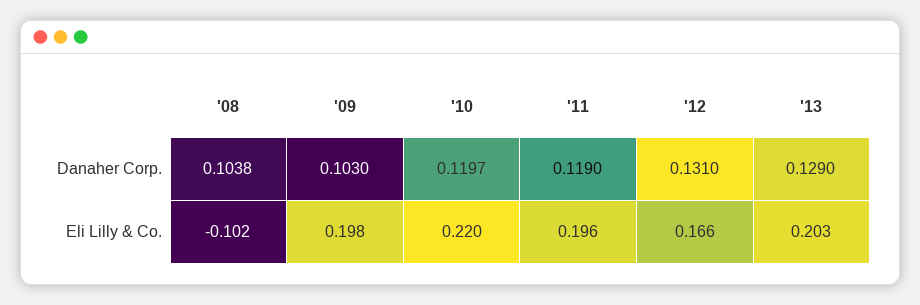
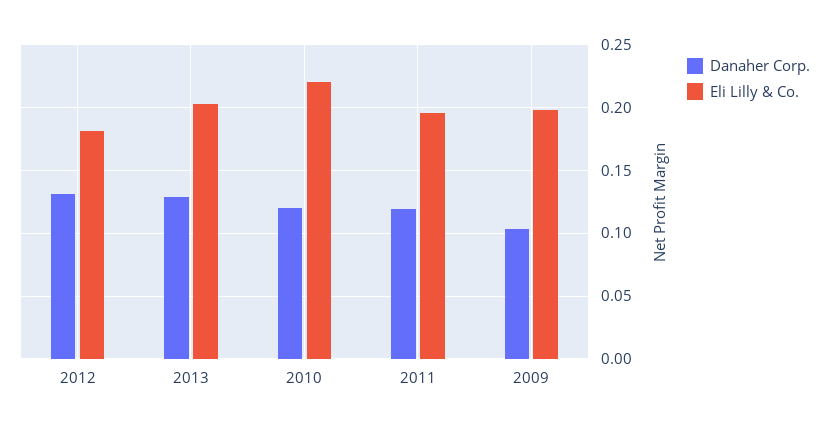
Danaher Corp., '08: 0.1038 -> none
Eli Lilly & Co., '08: -0.102 -> none
Eli Lilly & Co., '12: 0.166 -> 0.18

